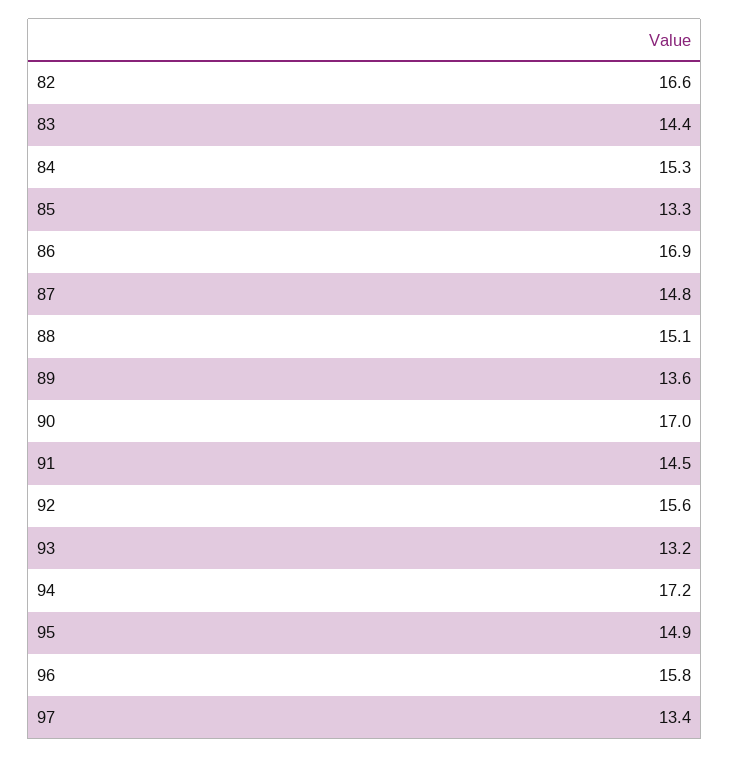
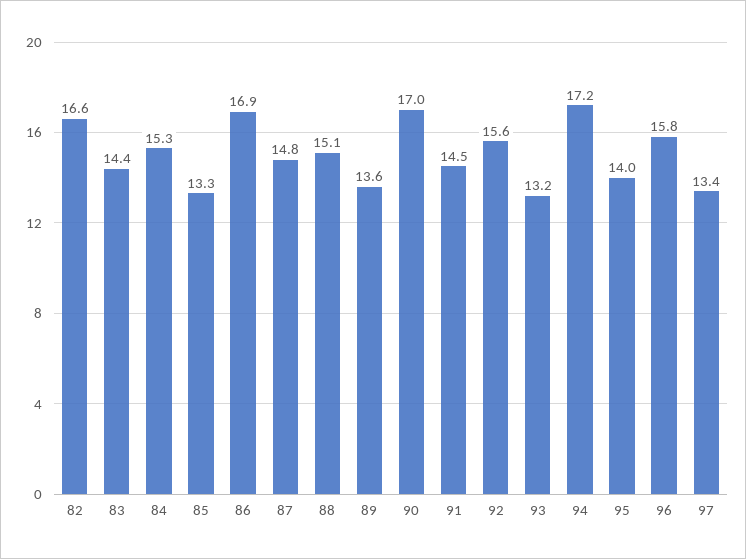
95: 14.9 -> 14

